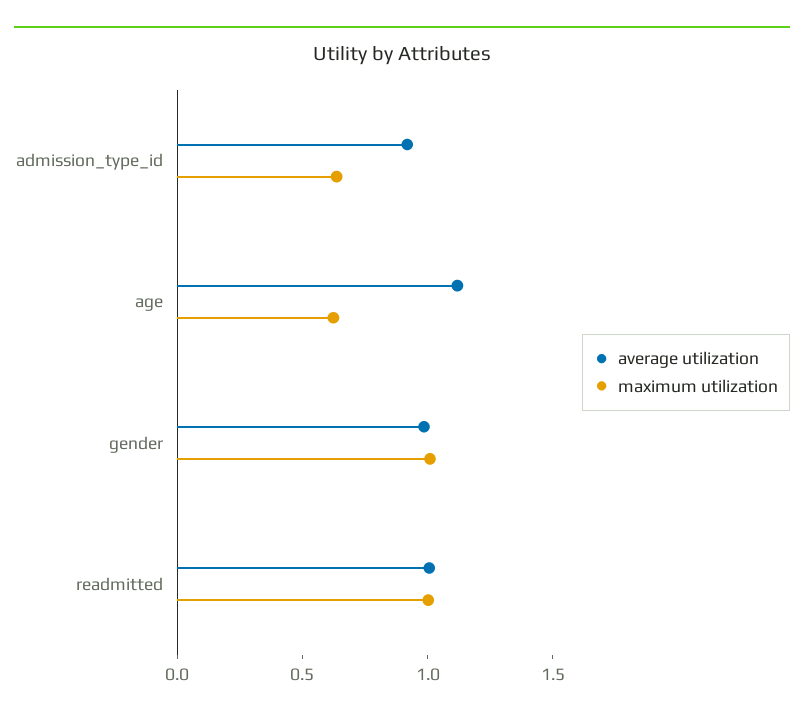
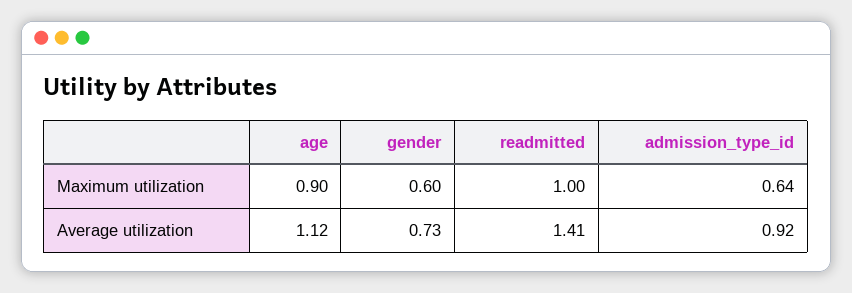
maximum utilization, age: 0.6 -> 0.9
average utilization, gender: 1 -> 0.73
maximum utilization, gender: 1 -> 0.6
average utilization, readmitted: 1 -> 1.41

